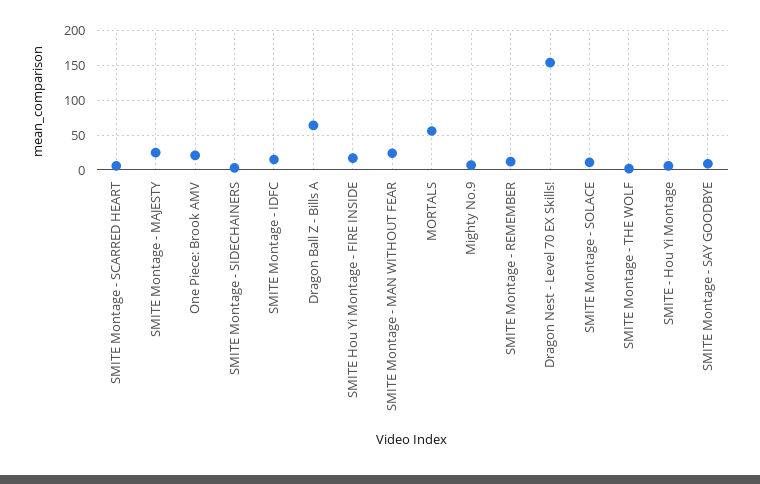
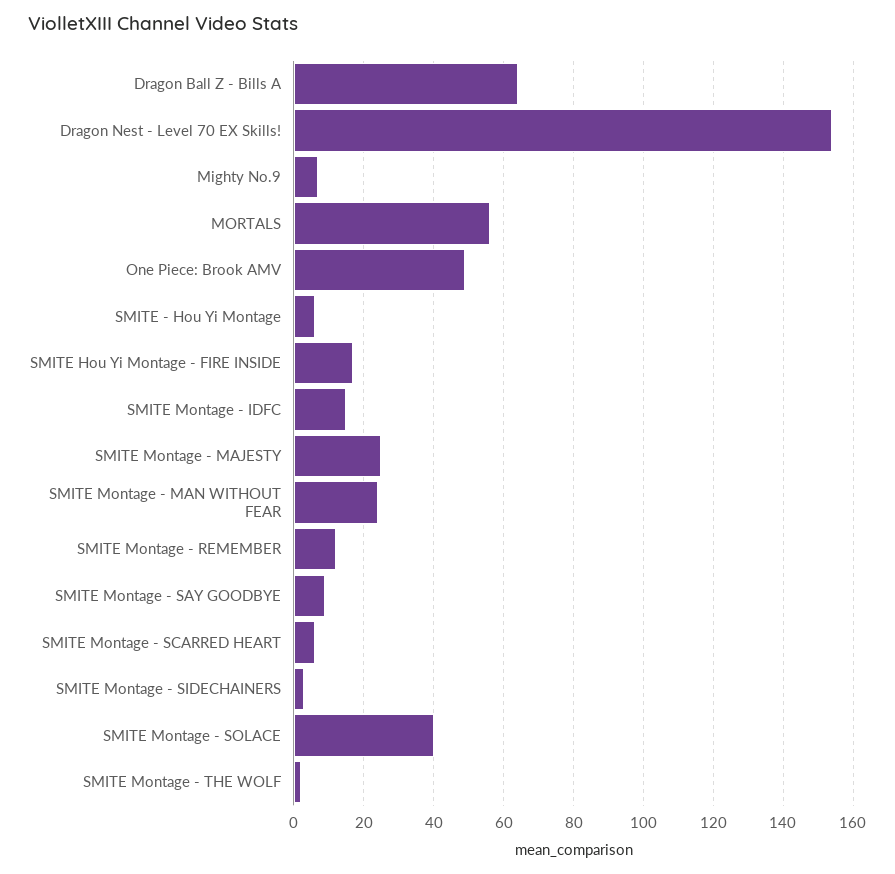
One Piece: Brook AMV: 20 -> 50
SMITE Montage - SOLACE: 10 -> 40

